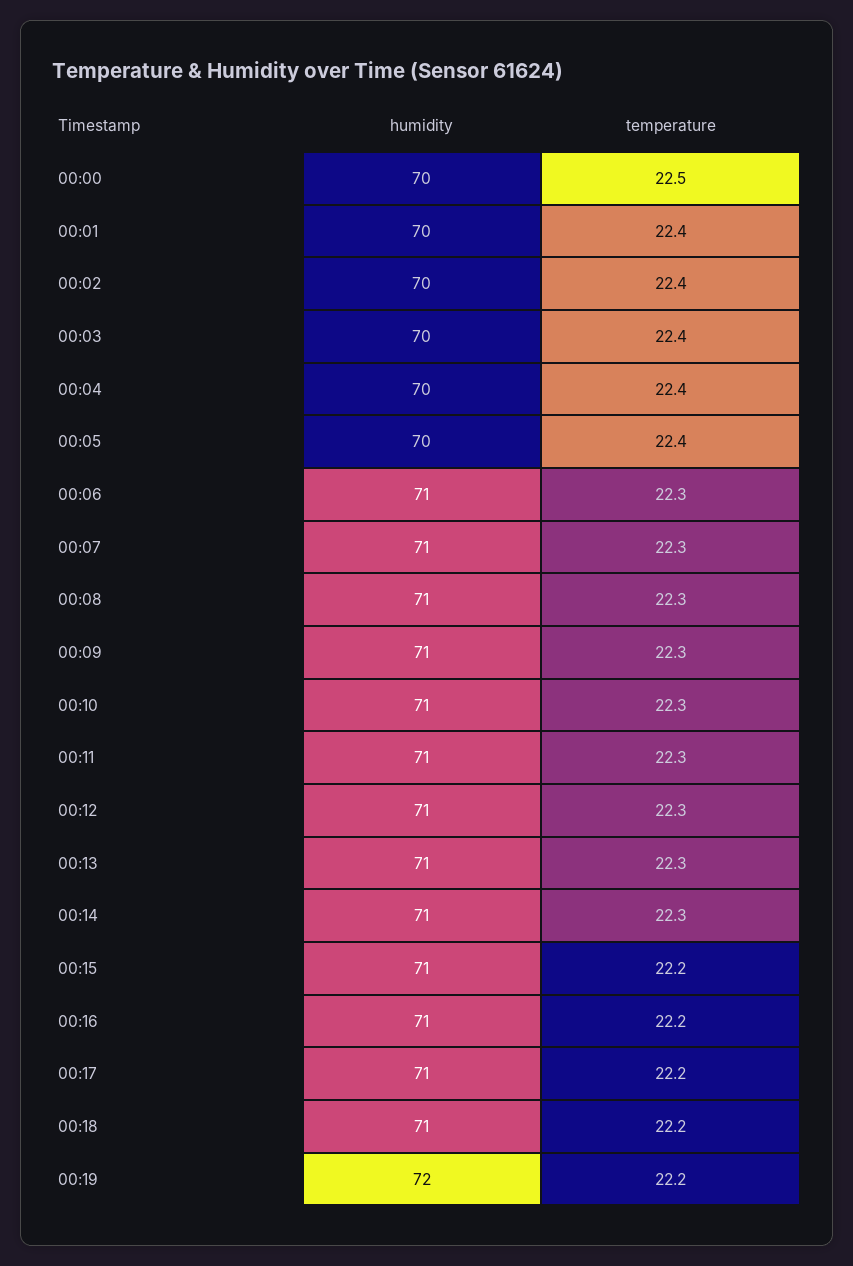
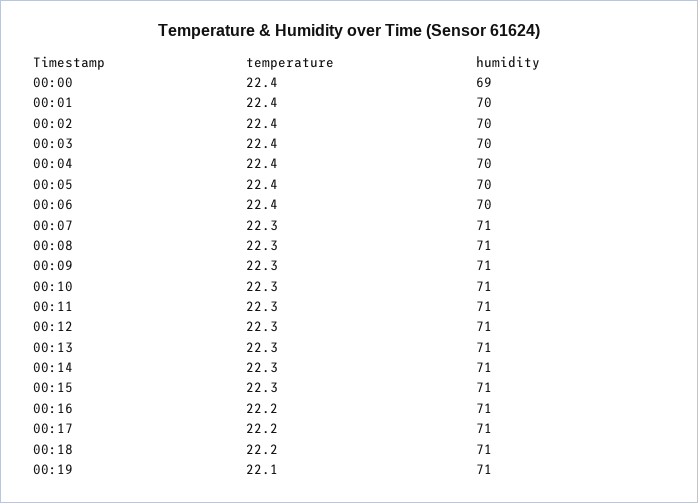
humidity, 00:00: 70 -> 69
temperature, 00:00: 22.5 -> 22.4
humidity, 00:06: 71 -> 70
temperature, 00:06: 22.3 -> 22.4
temperature, 00:15: 22.2 -> 22.3
humidity, 00:19: 72 -> 71
temperature, 00:19: 22.2 -> 22.1

